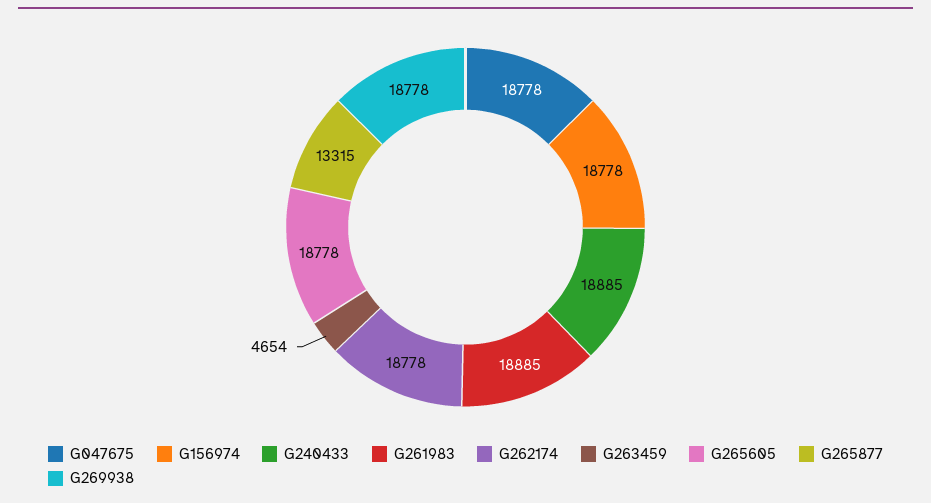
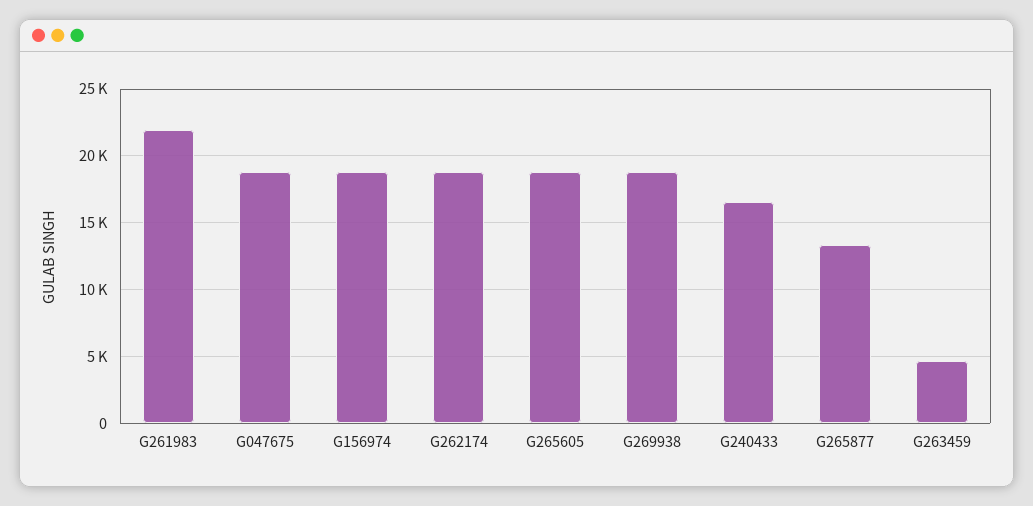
G240433: 18885 -> 16500
G261983: 18885 -> 22000

